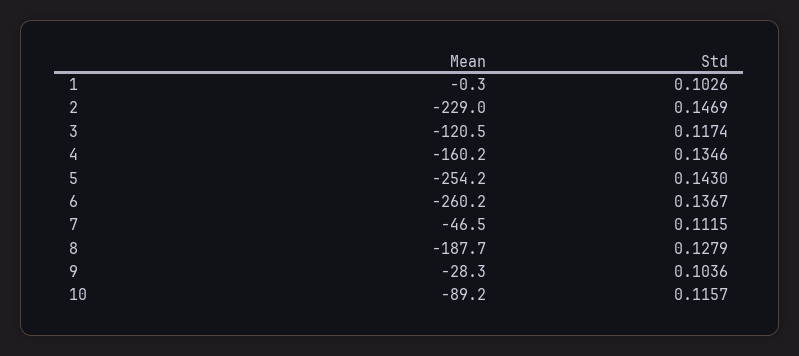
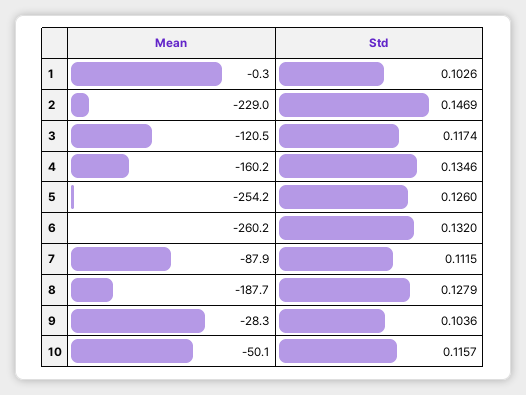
Std, 5: 0.143 -> 0.126
Std, 6: 0.1367 -> 0.132
Mean, 7: -46.5 -> -87.9
Mean, 10: -89.2 -> -50.1

